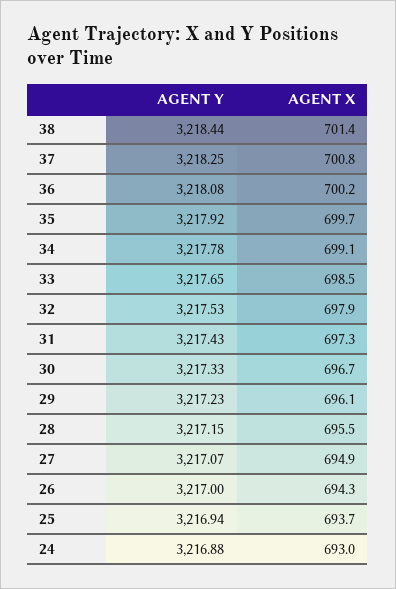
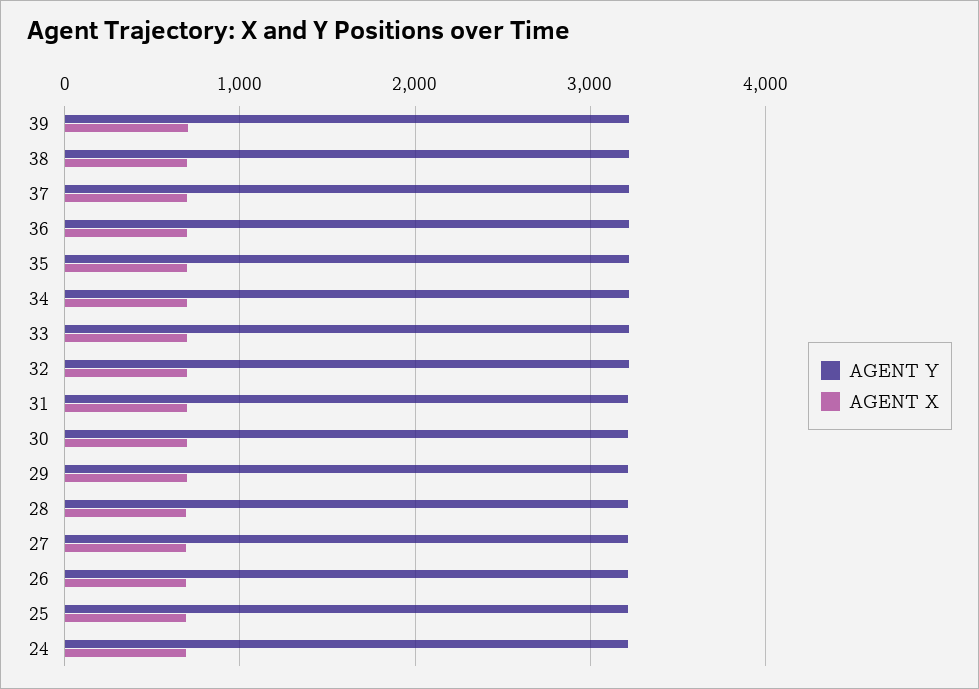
AGENT Y, 39: none -> 3200
AGENT X, 39: none -> 700

